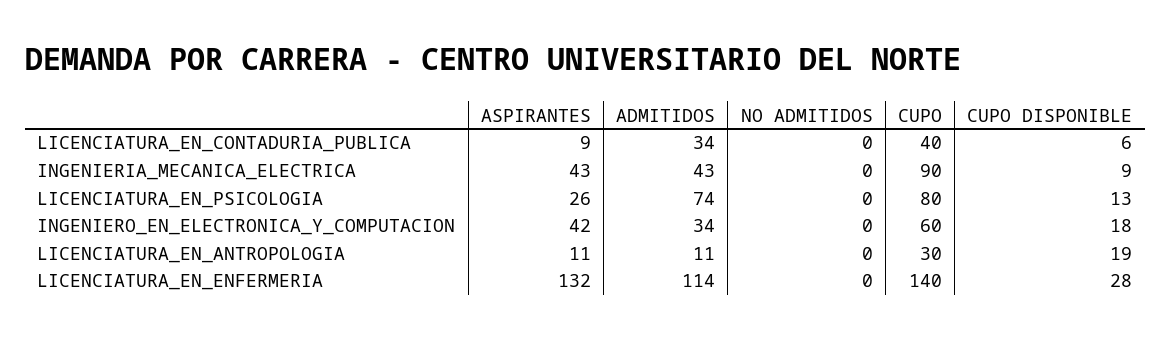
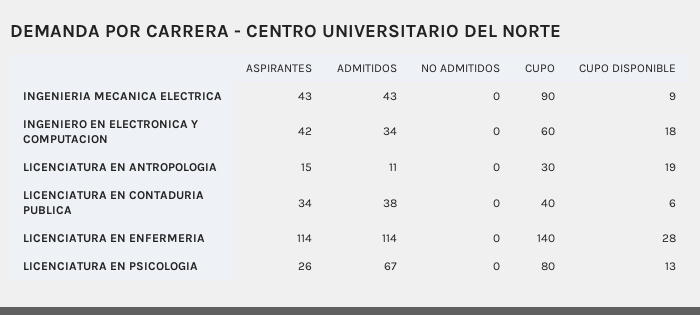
ASPIRANTES, LICENCIATURA_EN_CONTADURIA_PUBLICA: 9 -> 34
ADMITIDOS, LICENCIATURA_EN_CONTADURIA_PUBLICA: 34 -> 38
ADMITIDOS, LICENCIATURA_EN_PSICOLOGIA: 74 -> 67
ASPIRANTES, LICENCIATURA_EN_ANTROPOLOGIA: 11 -> 15
ASPIRANTES, LICENCIATURA_EN_ENFERMERIA: 132 -> 114

